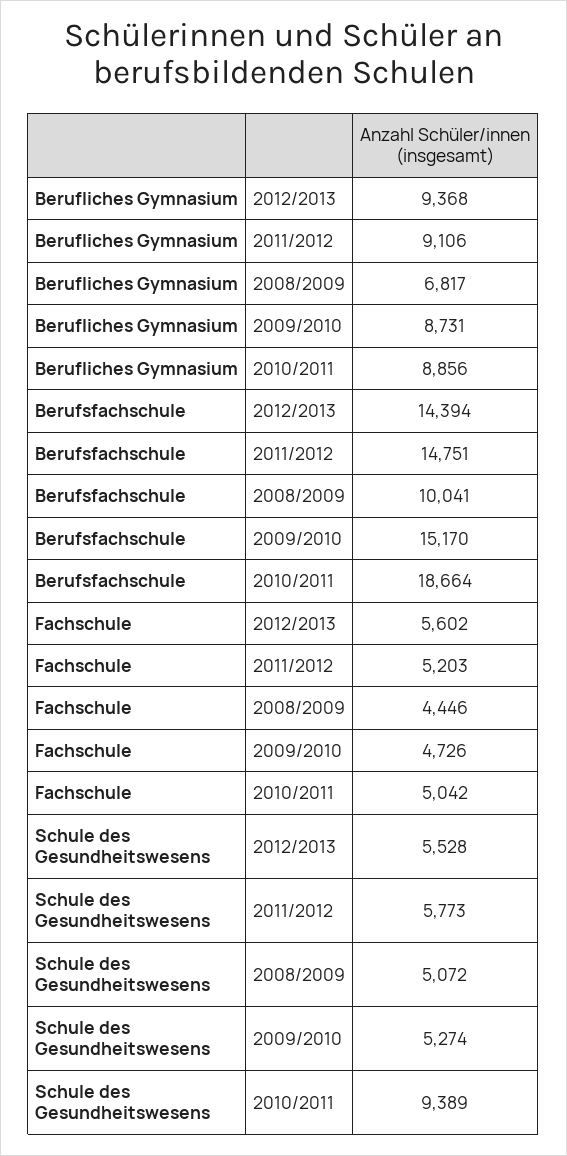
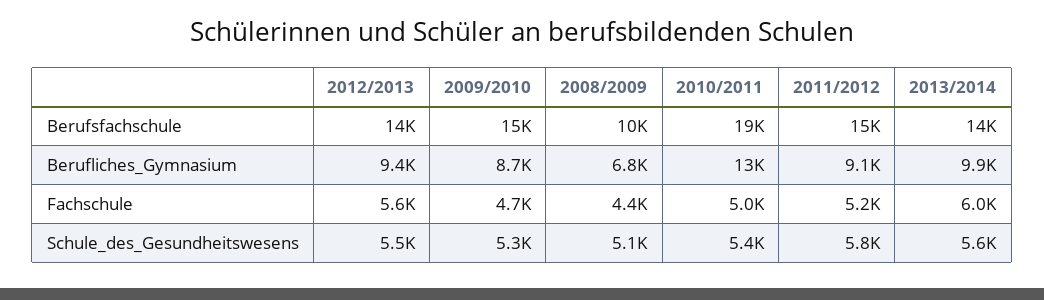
Berufliches Gymnasium, 2010/2011: 8856 -> 13000
Schule des Gesundheitswesens, 2010/2011: 9389 -> 5400
Berufsfachschule, 2013/2014: none -> 14000
Berufliches Gymnasium, 2013/2014: none -> 9900
Fachschule, 2013/2014: none -> 6000
Schule des Gesundheitswesens, 2013/2014: none -> 5600

